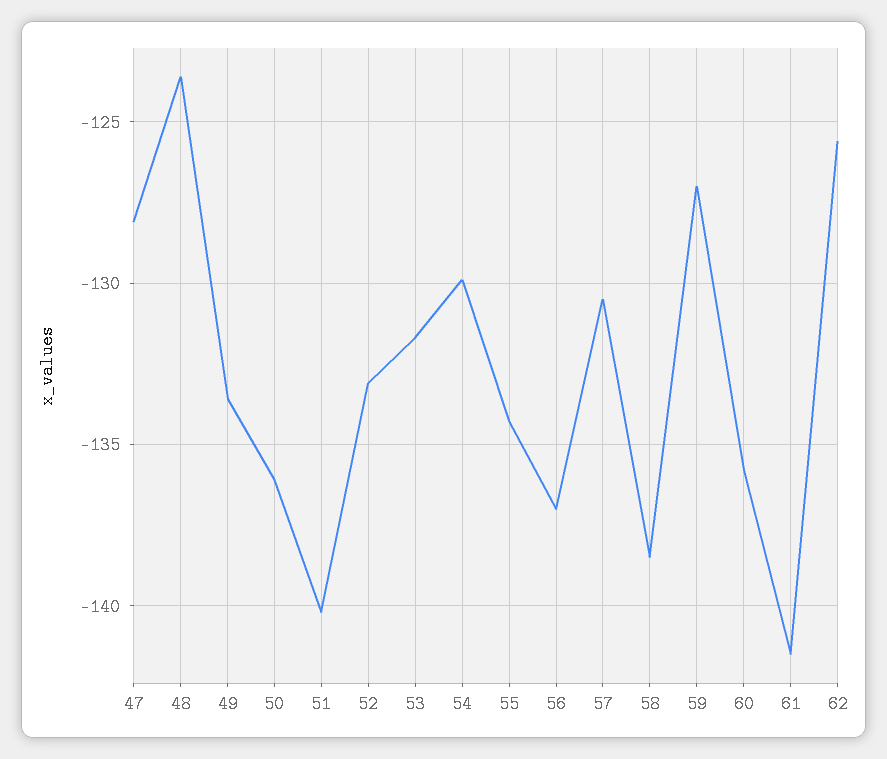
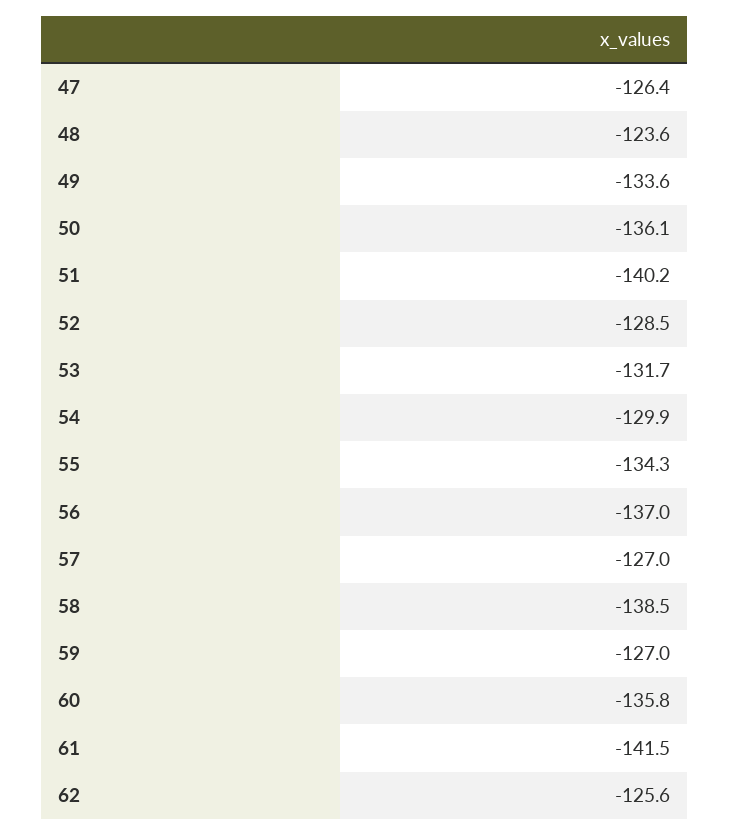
47: -128 -> -126.4
52: -133 -> -128.5
57: -130.5 -> -127

